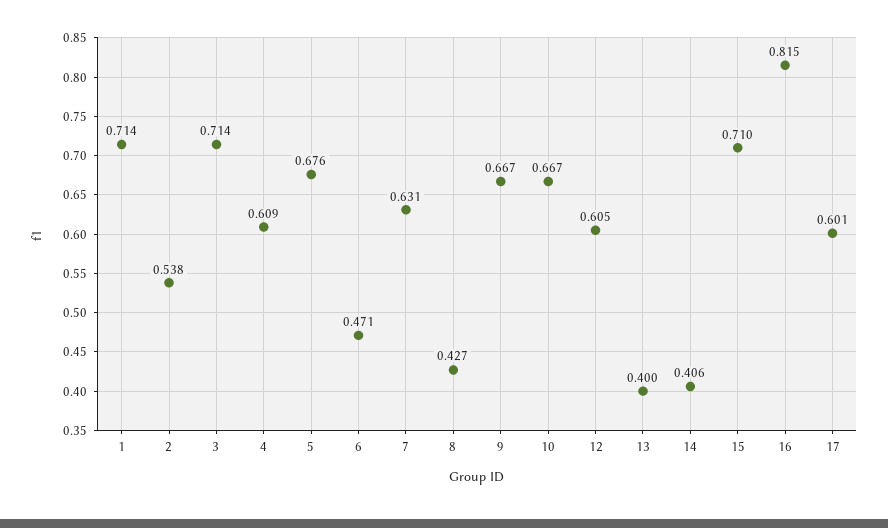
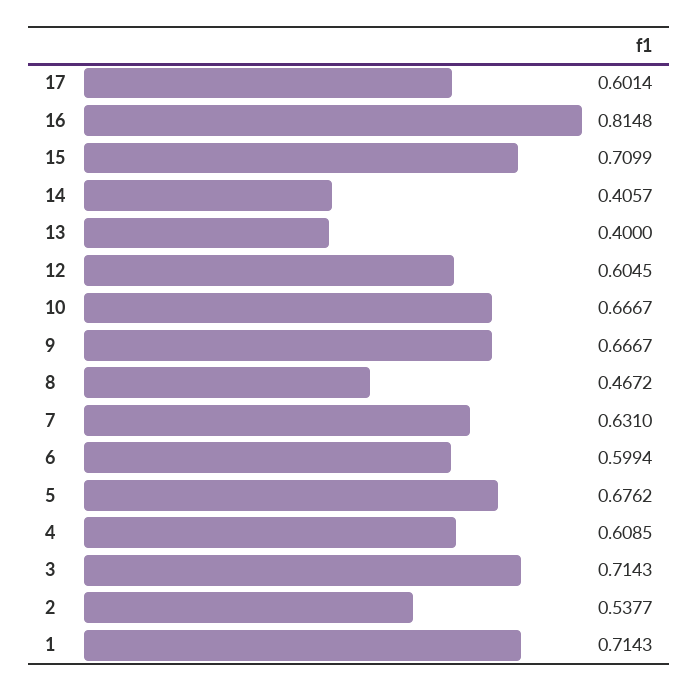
6: 0.471 -> 0.5994
8: 0.427 -> 0.4672

